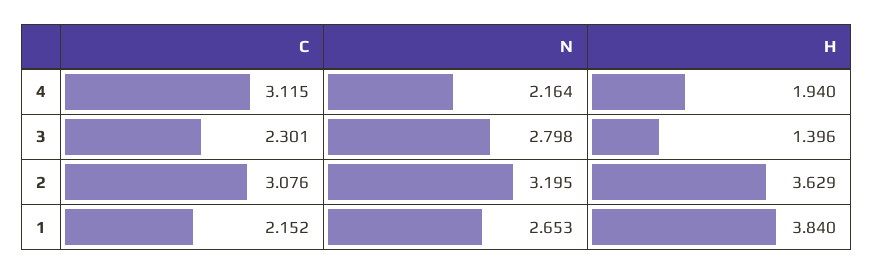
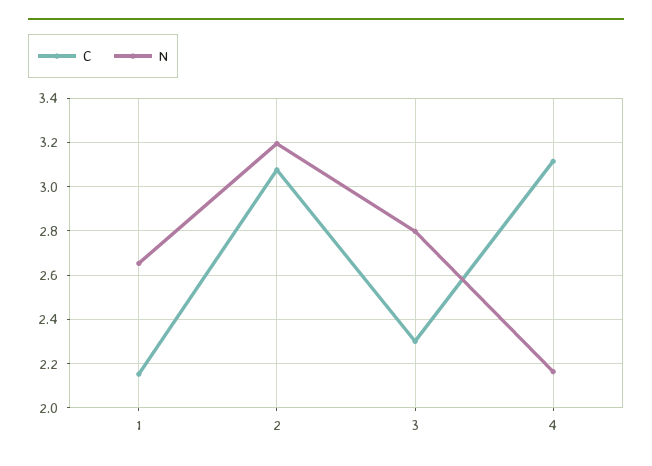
H, 4: 1.94 -> none
H, 3: 1.396 -> none
H, 2: 3.629 -> none
H, 1: 3.84 -> none

